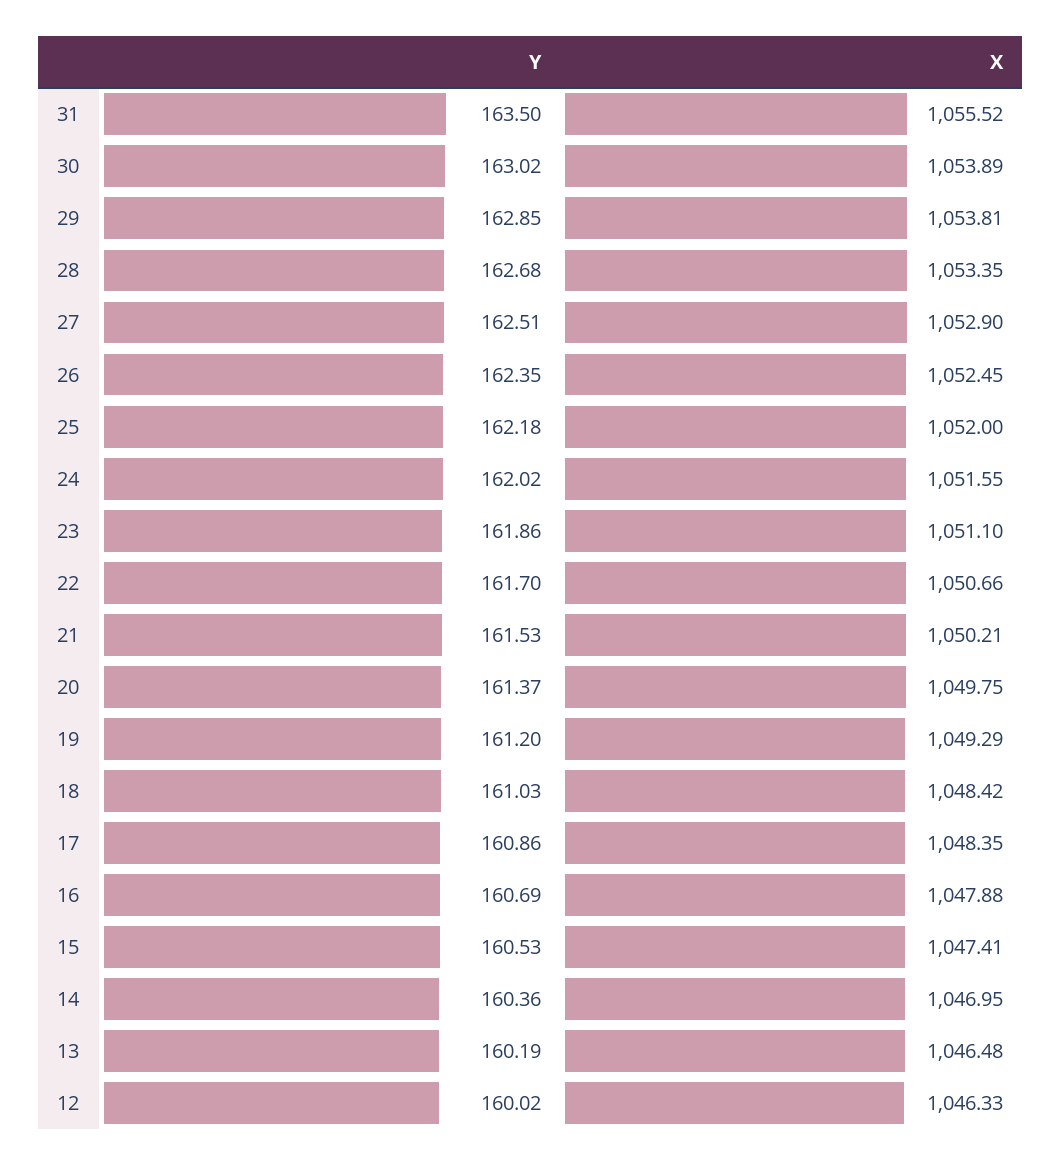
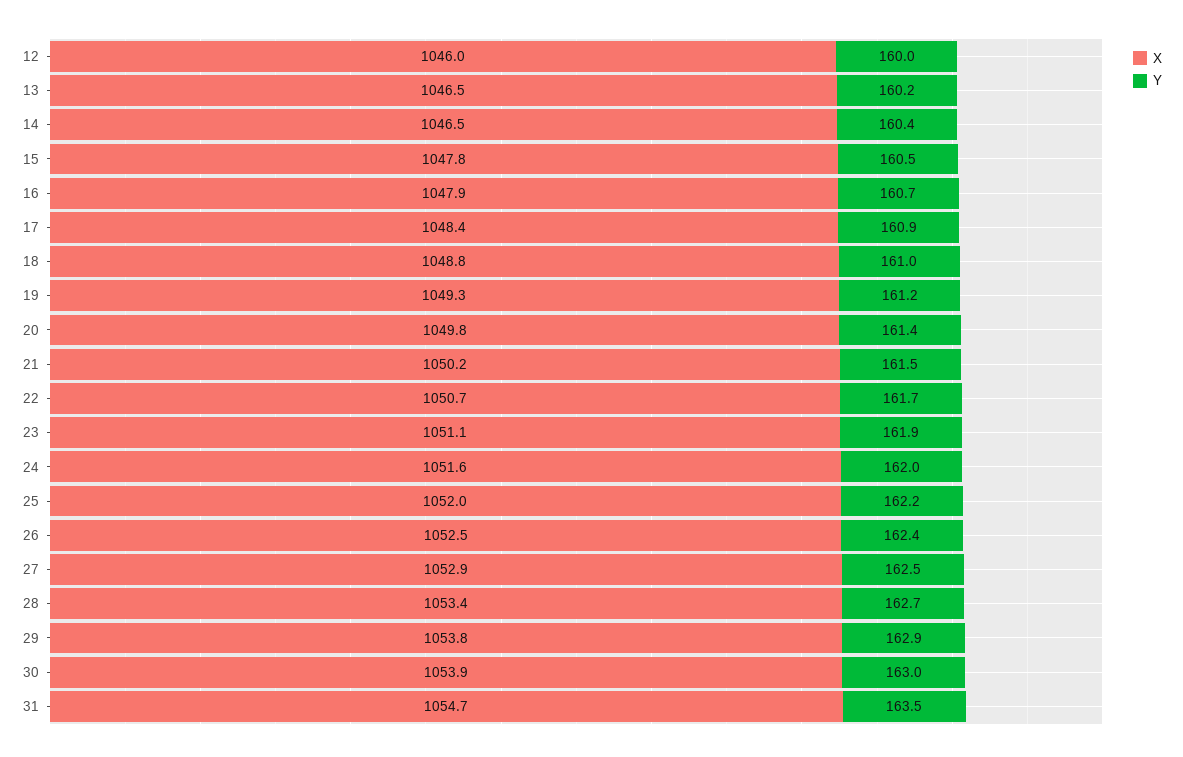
X, 31: 1055.52 -> 1054.7
X, 18: 1048.42 -> 1048.8
X, 15: 1047.41 -> 1047.8
X, 14: 1046.95 -> 1046.5
X, 12: 1046.33 -> 1046

